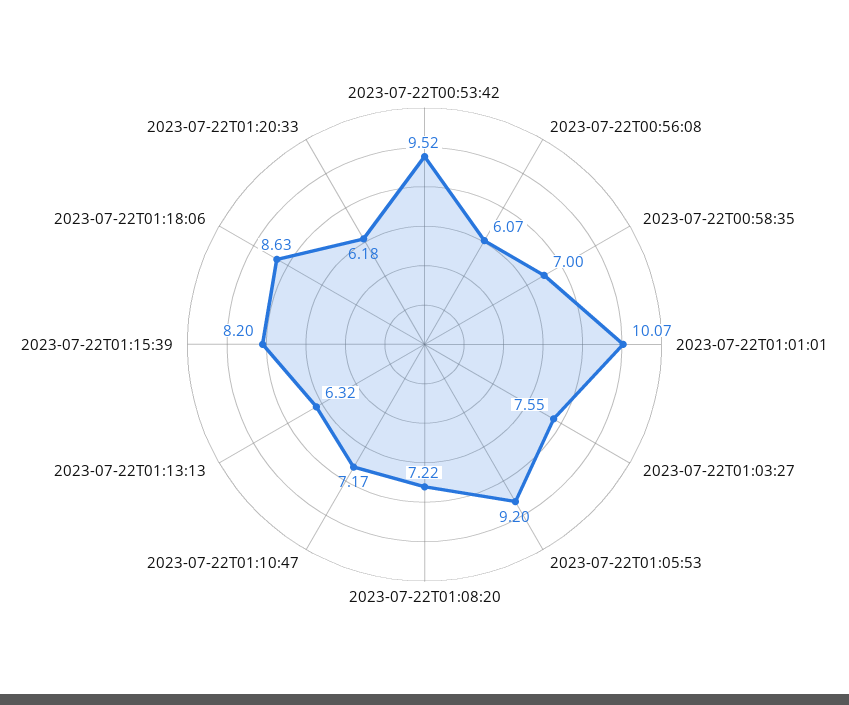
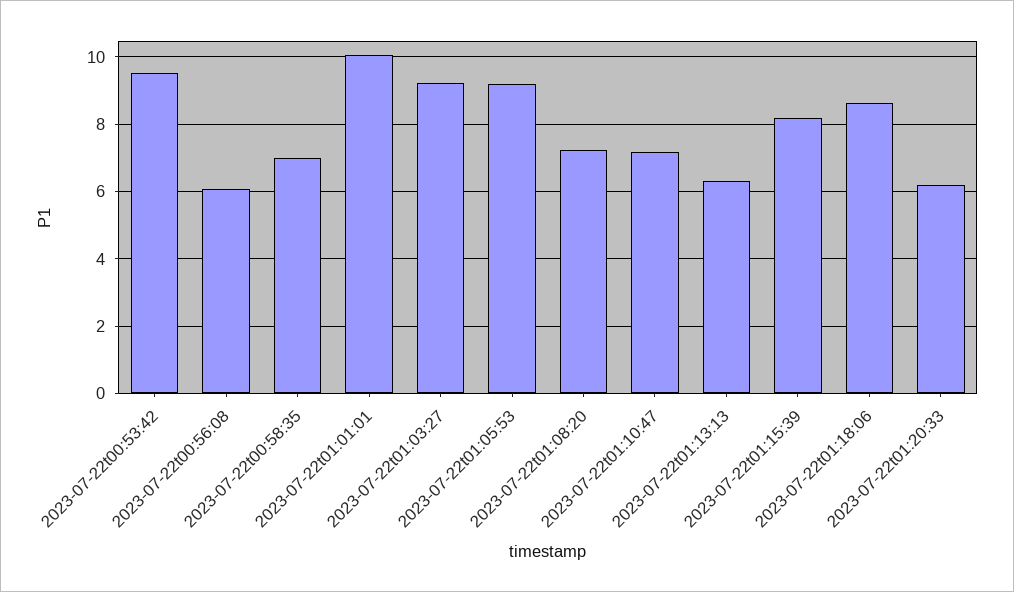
2023-07-22T01:03:27: 7.55 -> 9.2

